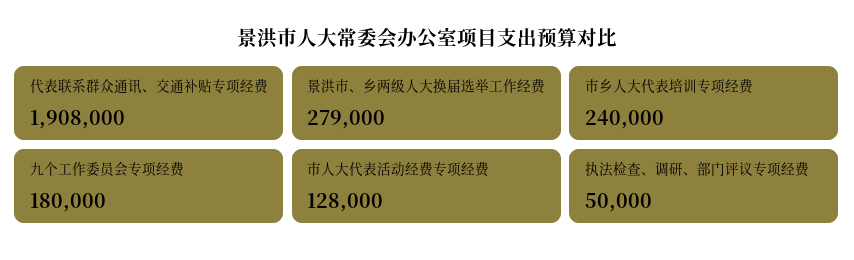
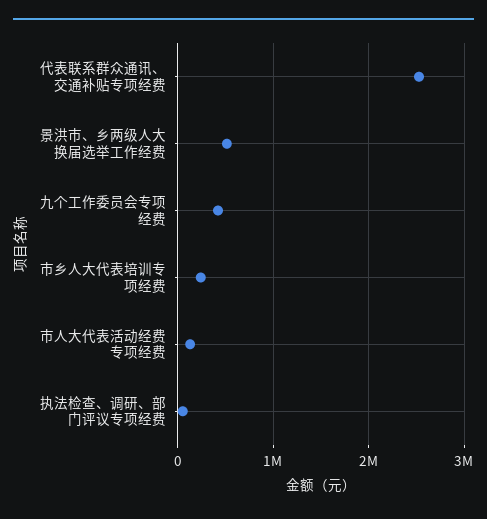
代表联系群众通讯、交通补贴专项经费: 1908000 -> 2500000
景洪市、乡两级人大换届选举工作经费: 279000 -> 500000
九个工作委员会专项经费: 180000 -> 400000

